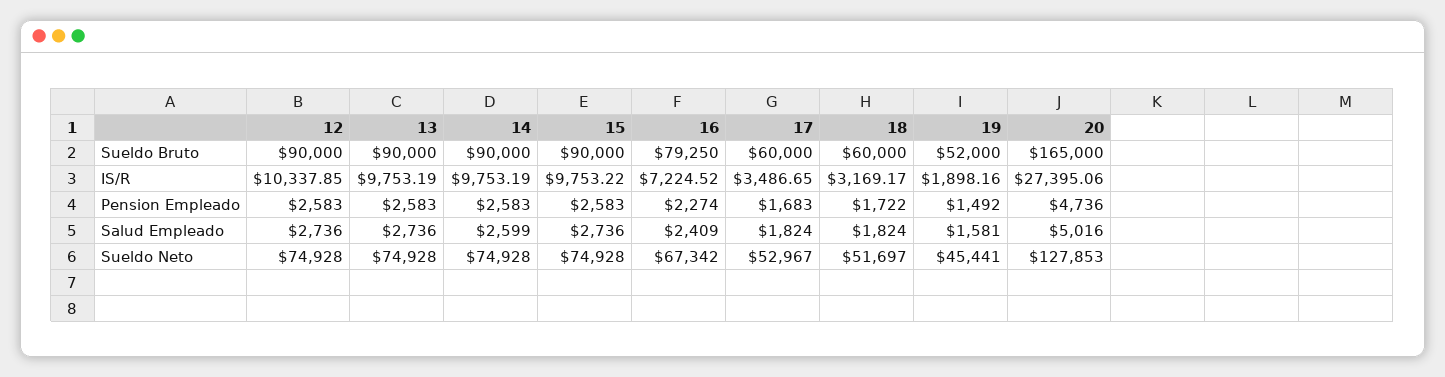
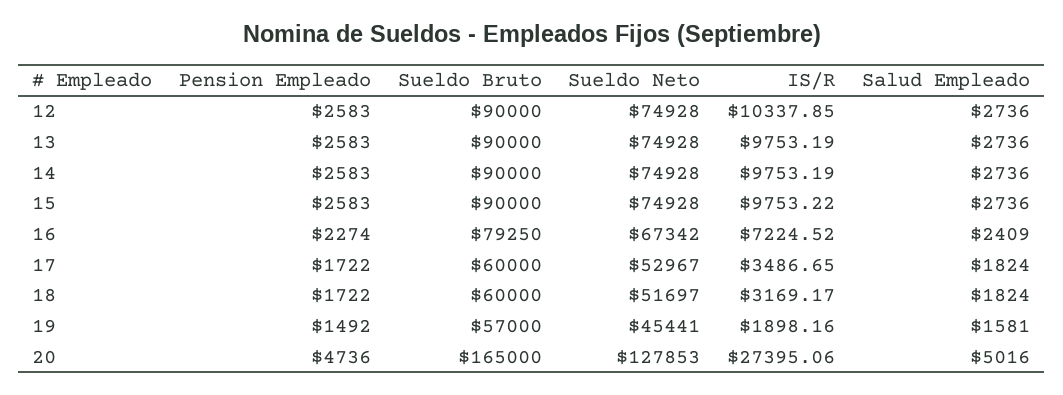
19, Sueldo Bruto: 52000 -> 57000
17, Pension Empleado: 1683 -> 1722
14, Salud Empleado: 2599 -> 2736

